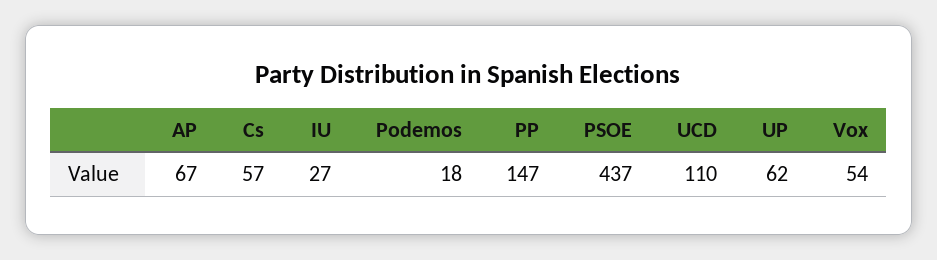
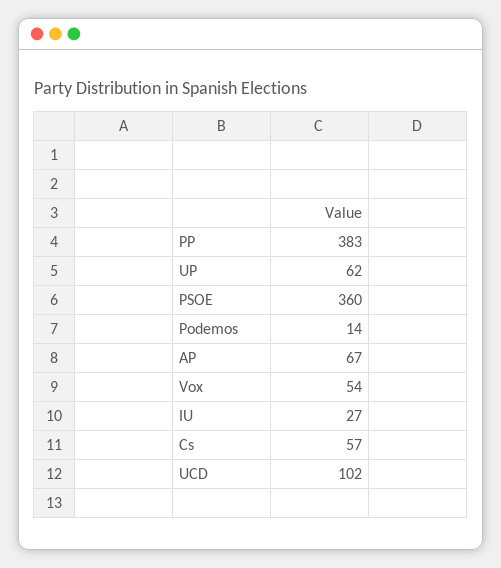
Podemos: 18 -> 14
PP: 147 -> 383
PSOE: 437 -> 360
UCD: 110 -> 102

